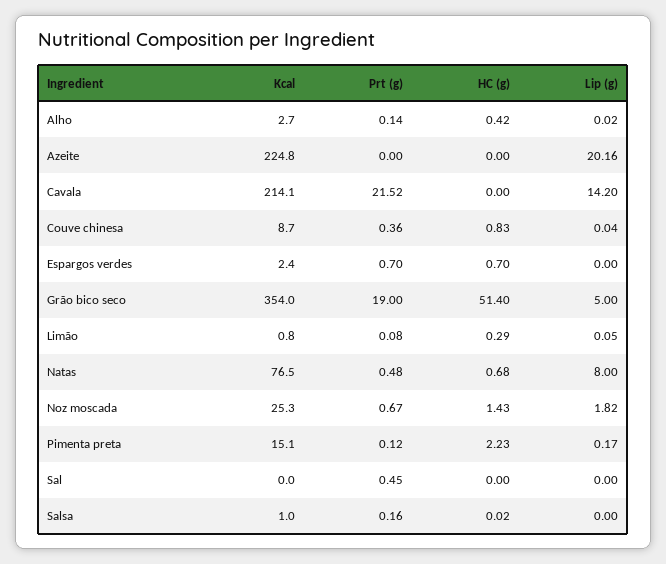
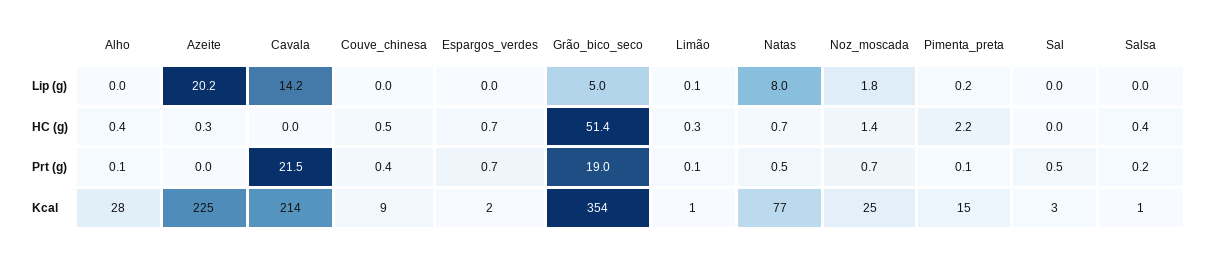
Kcal, Alho: 2.7 -> 28
HC (g), Azeite: 0 -> 0.3
HC (g), Couve chinesa: 0.83 -> 0.5
Kcal, Sal: 0 -> 3
HC (g), Salsa: 0.02 -> 0.4

